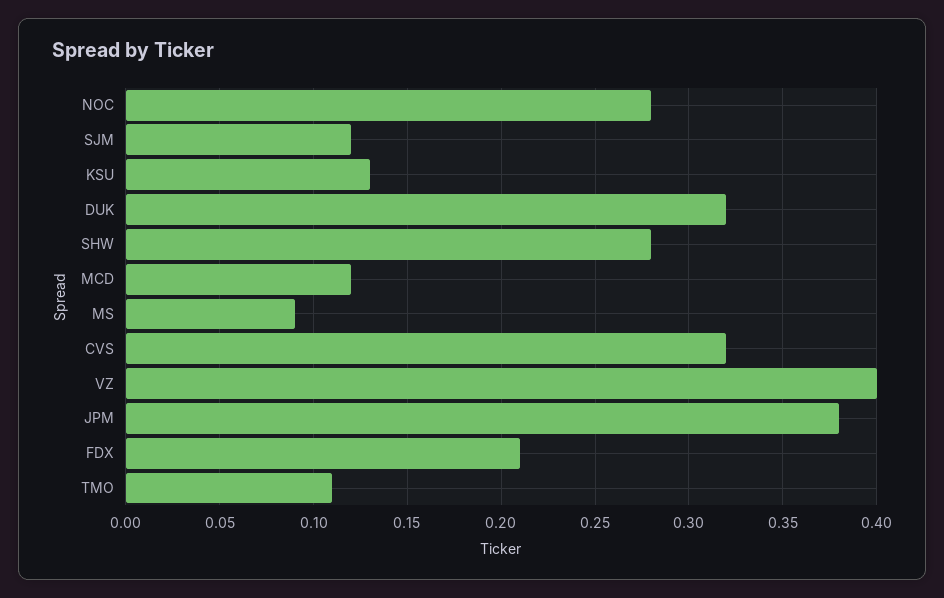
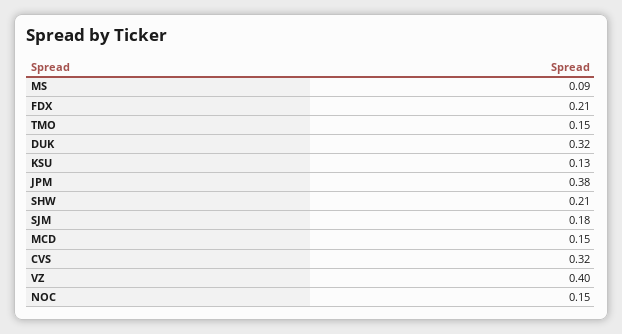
NOC: 0.28 -> 0.15
SJM: 0.12 -> 0.18
SHW: 0.28 -> 0.21
MCD: 0.12 -> 0.15
TMO: 0.11 -> 0.15

